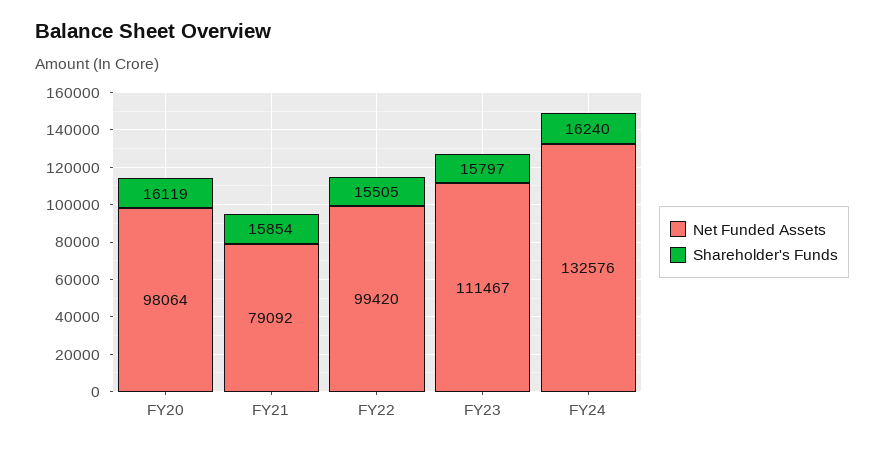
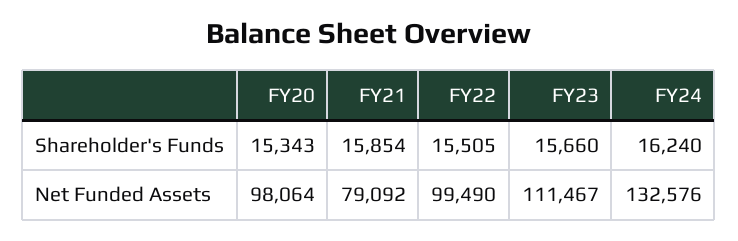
Shareholder's Funds, FY20: 16119 -> 15343
Net Funded Assets, FY22: 99420 -> 99490
Shareholder's Funds, FY23: 15797 -> 15660

